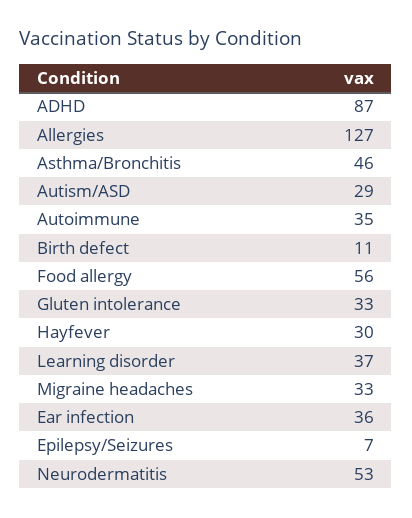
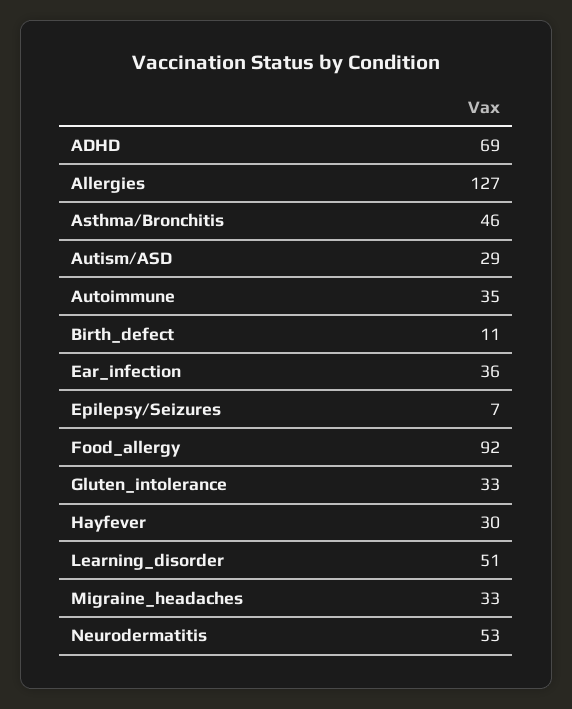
ADHD: 87 -> 69
Food allergy: 56 -> 92
Learning disorder: 37 -> 51

